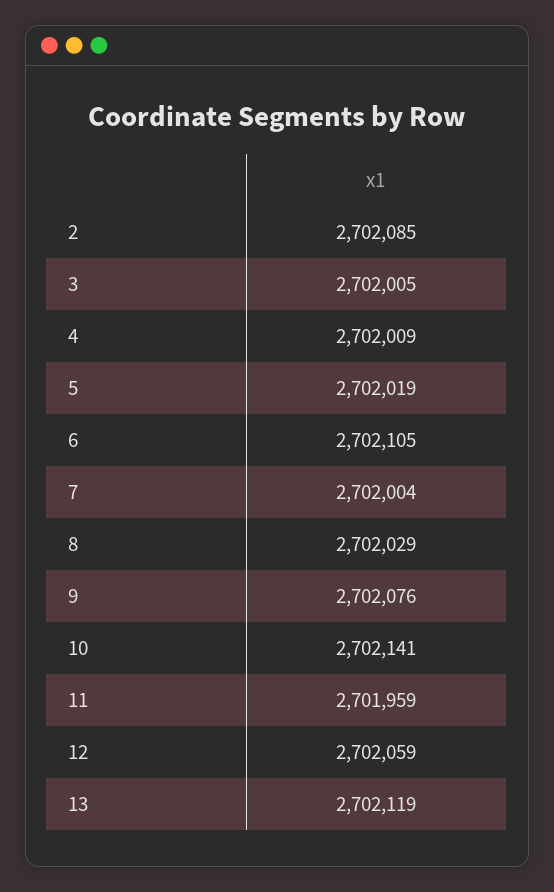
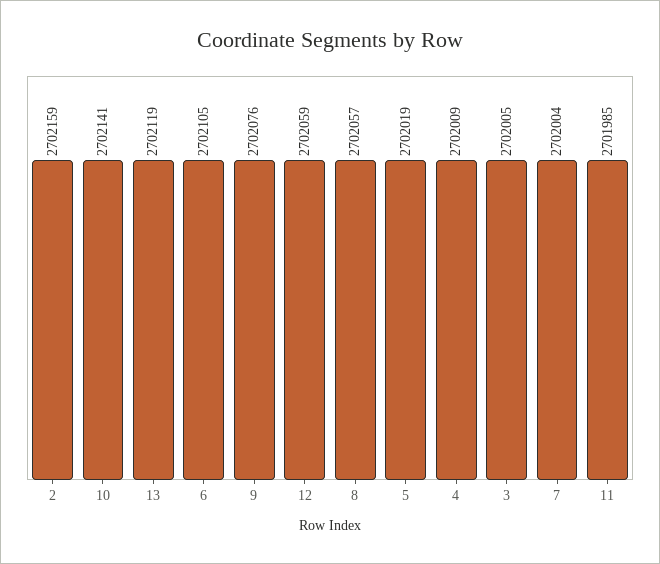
2: 2702085 -> 2702159
8: 2702029 -> 2702057
11: 2701959 -> 2701985

